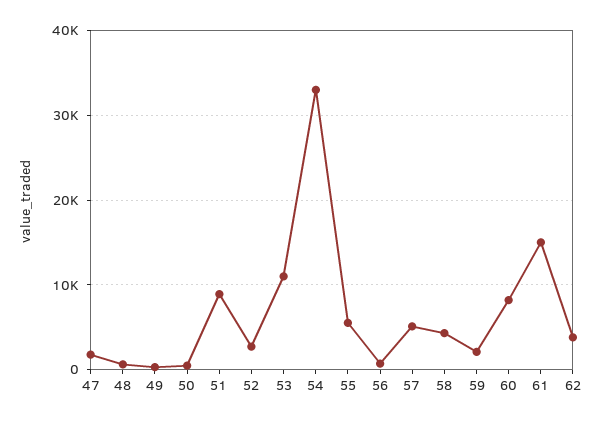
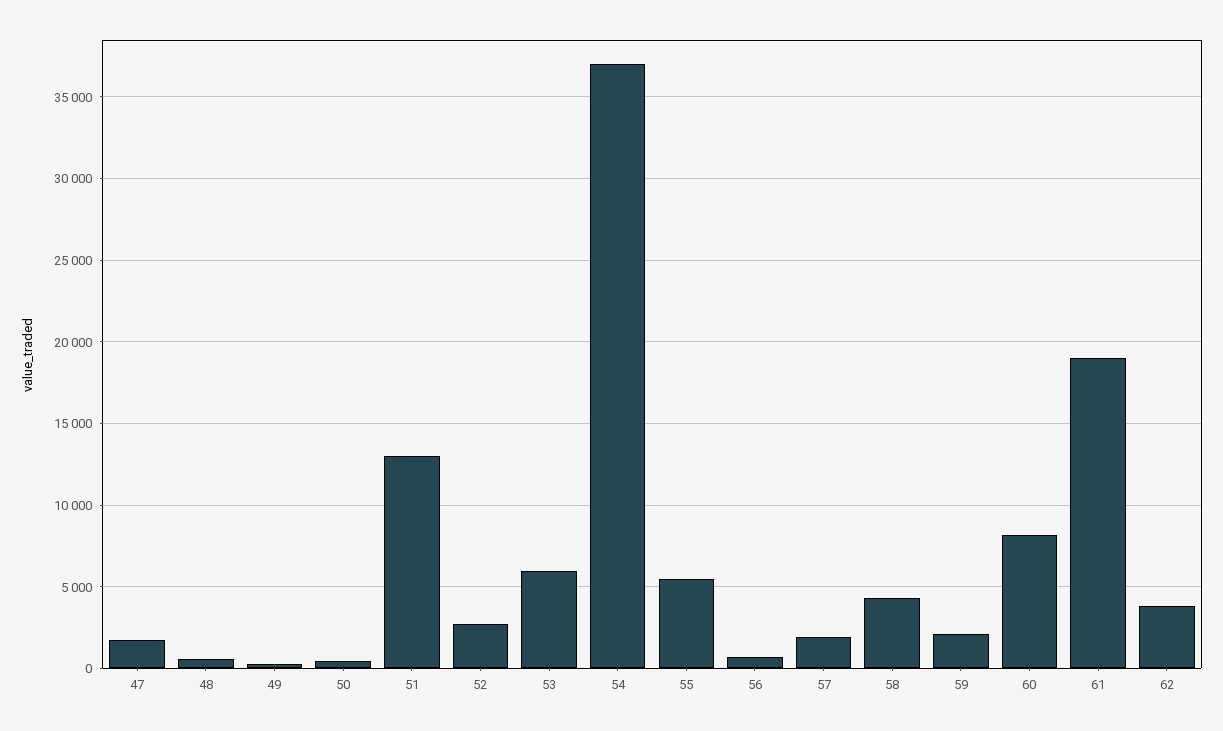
51: 9000 -> 13000
53: 11000 -> 6000
54: 33000 -> 37000
57: 5000 -> 2000
61: 15000 -> 19000

